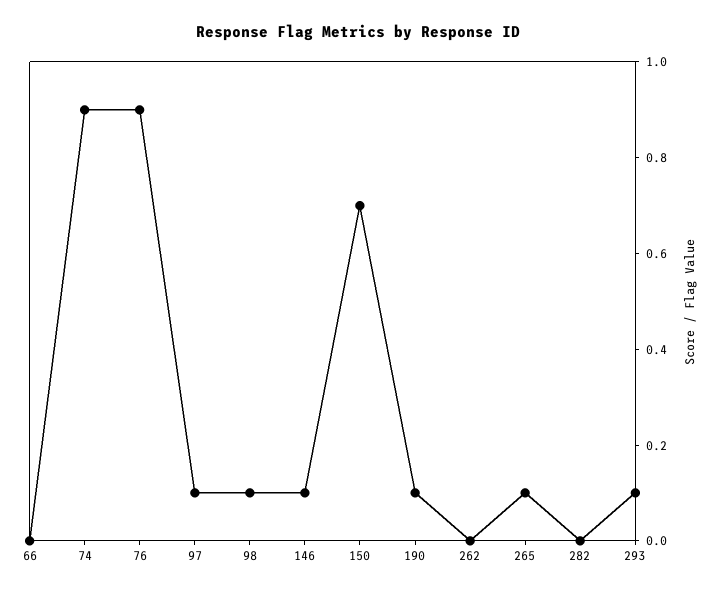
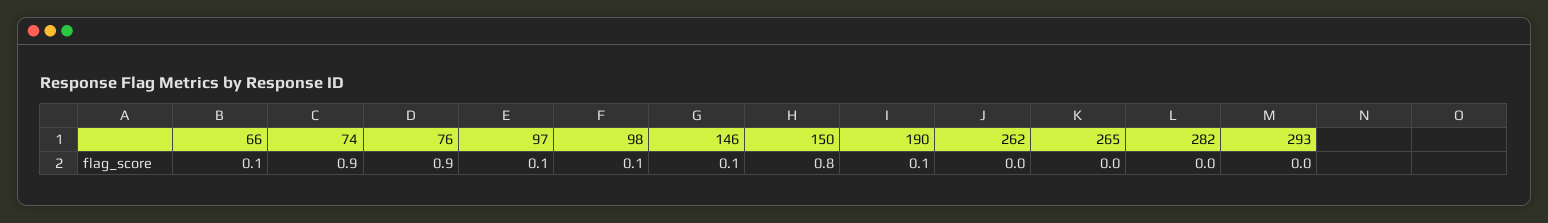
66: 0 -> 0.1
150: 0.7 -> 0.8
265: 0.1 -> 0
293: 0.1 -> 0

